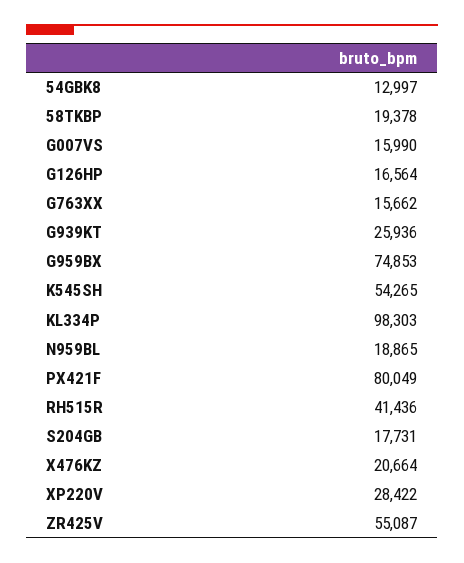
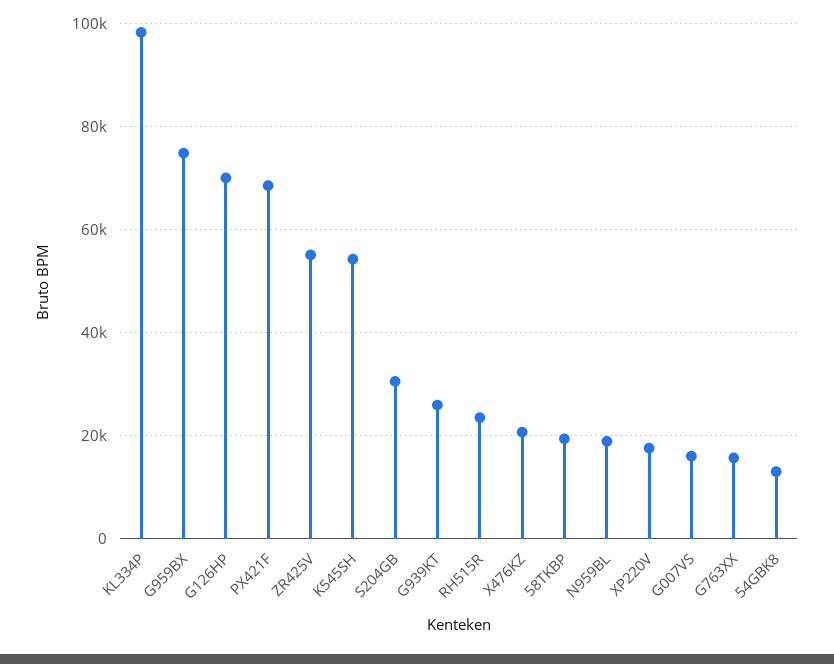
G126HP: 16564 -> 70000
PX421F: 80049 -> 68000
RH515R: 41436 -> 24000
S204GB: 17731 -> 30000
XP220V: 28422 -> 18000

